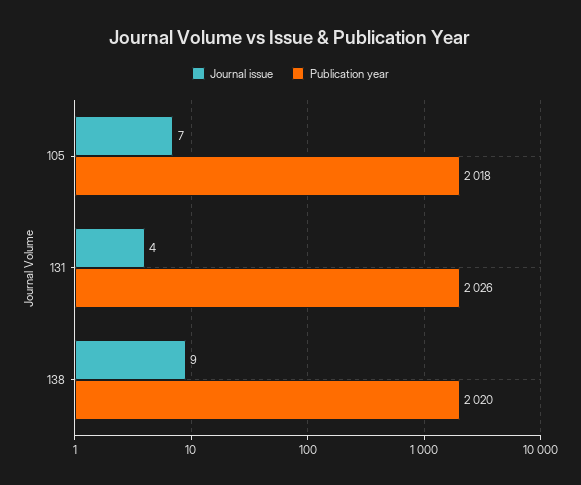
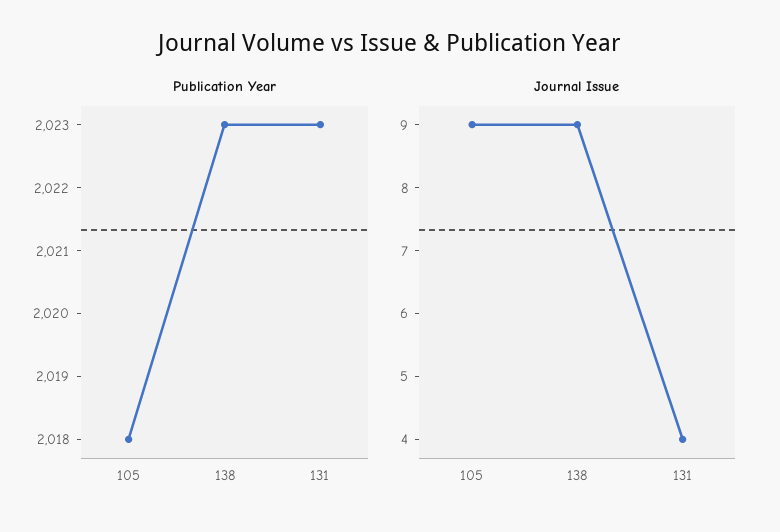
Journal issue, 105: 7 -> 9
Publication year, 131: 2026 -> 2023
Publication year, 138: 2020 -> 2023

